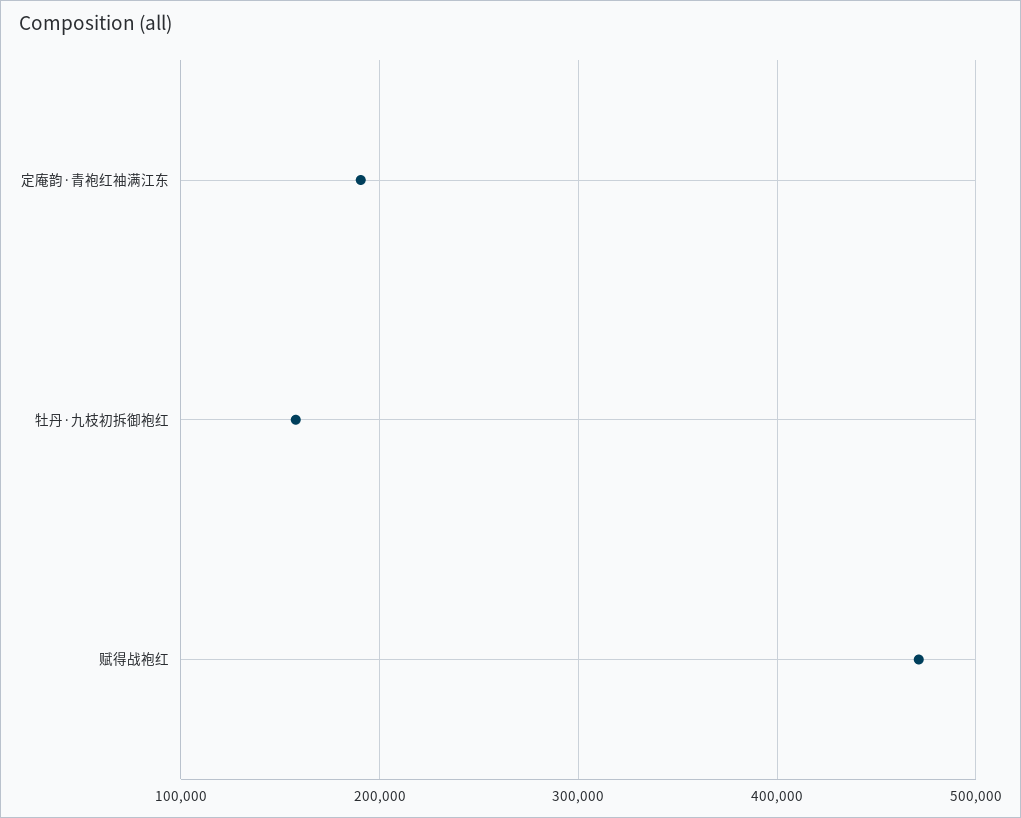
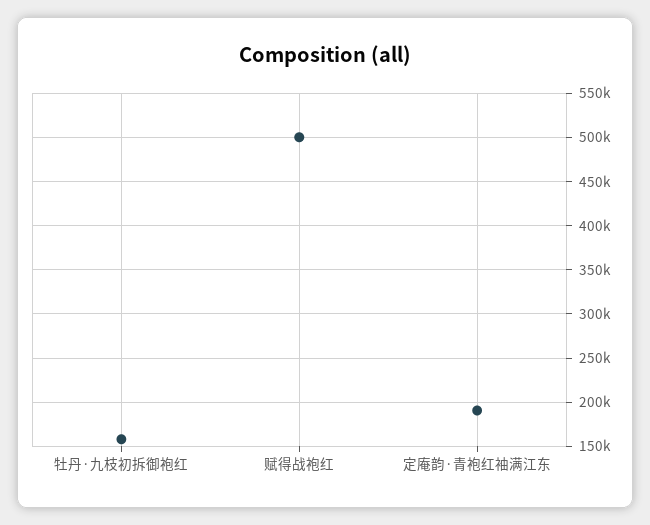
赋得战袍红: 470000 -> 500000

